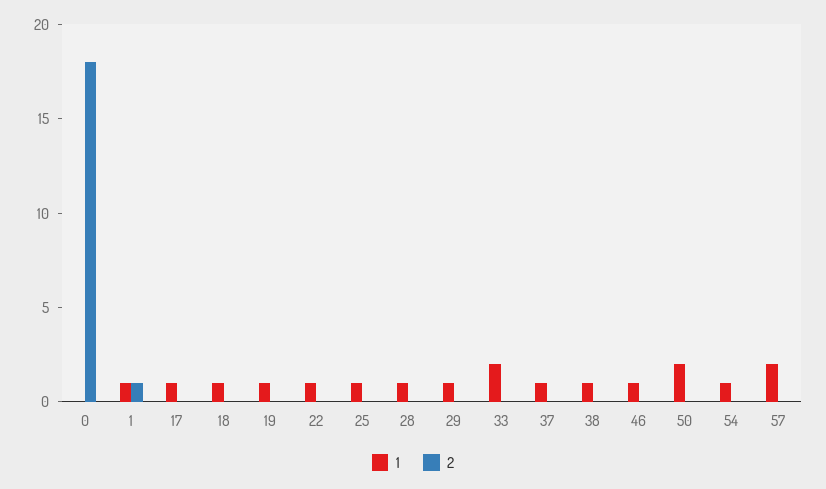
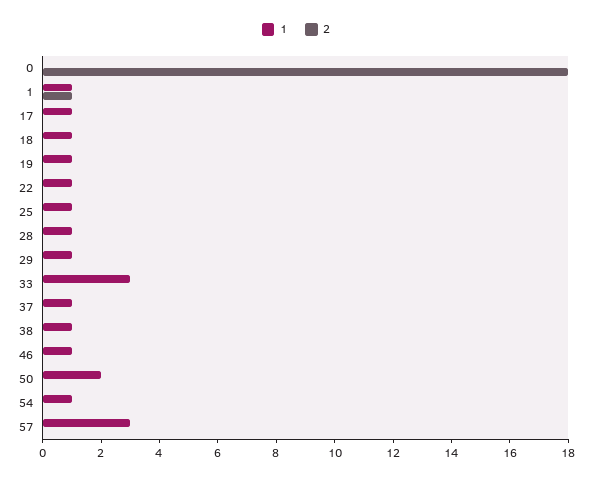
1, 33: 2 -> 3
1, 57: 2 -> 3

